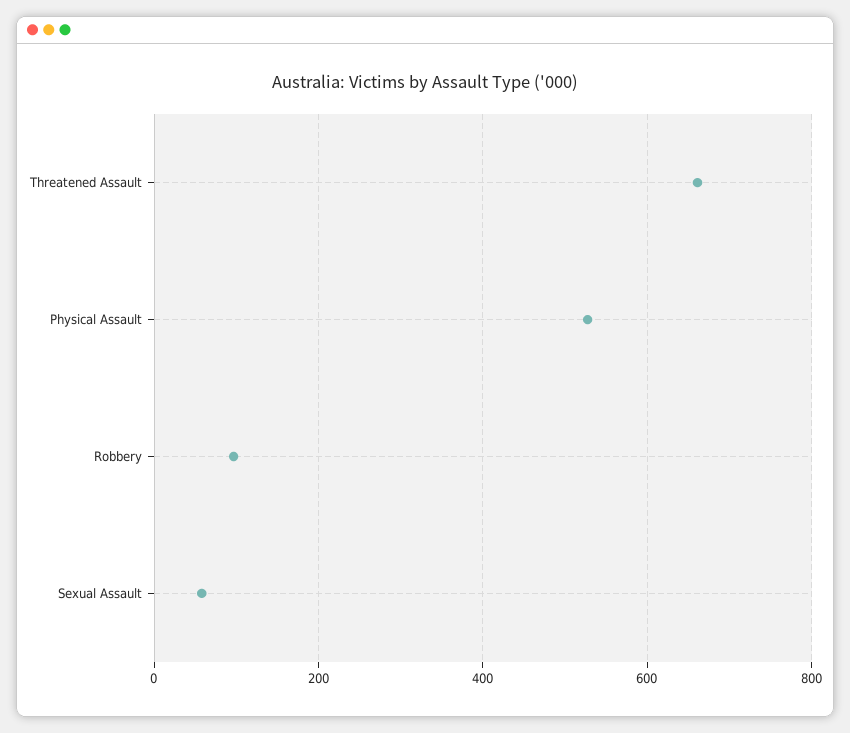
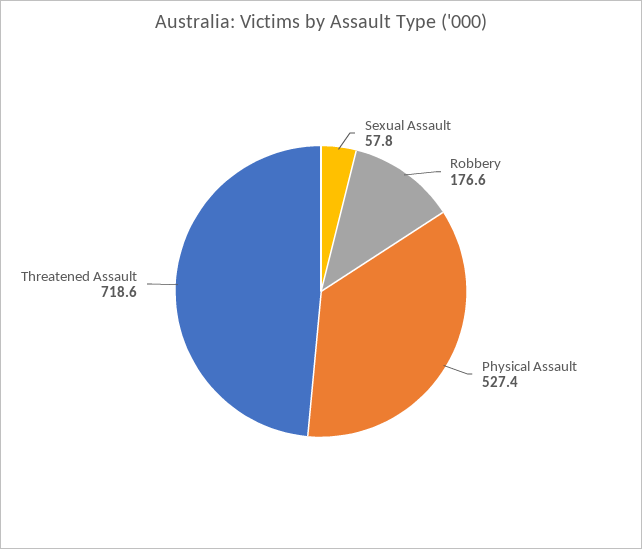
Threatened Assault: 660 -> 718.6
Robbery: 100 -> 176.6

